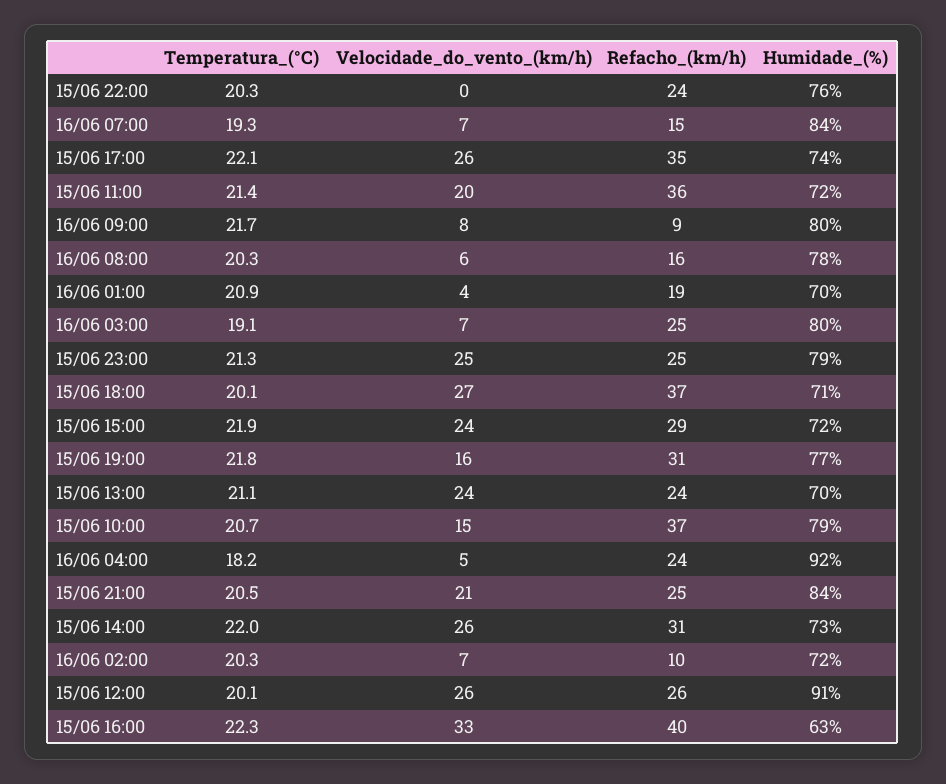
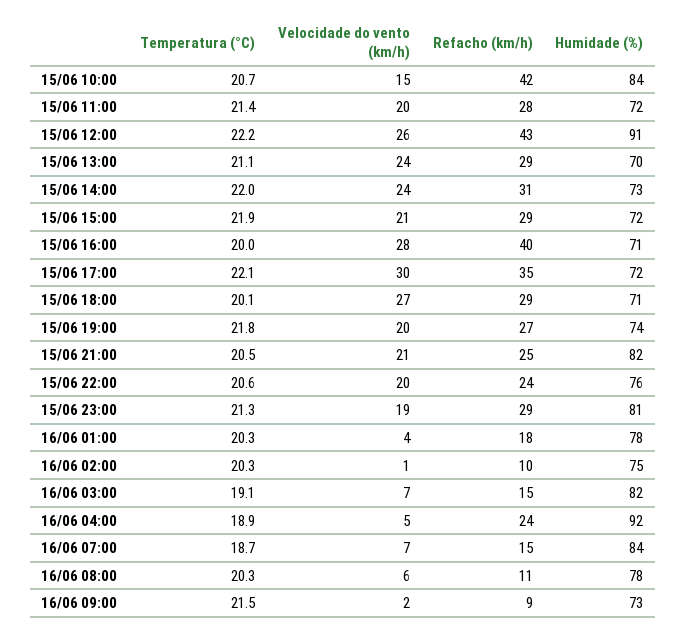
Temperatura_(°C), 15/06 22:00: 20.3 -> 20.6
Velocidade_do_vento_(km/h), 15/06 22:00: 0 -> 20
Temperatura_(°C), 16/06 07:00: 19.3 -> 18.7
Velocidade_do_vento_(km/h), 15/06 17:00: 26 -> 30
Humidade_(%), 15/06 17:00: 74 -> 72
Refacho_(km/h), 15/06 11:00: 36 -> 28
Temperatura_(°C), 16/06 09:00: 21.7 -> 21.5
Velocidade_do_vento_(km/h), 16/06 09:00: 8 -> 2
Humidade_(%), 16/06 09:00: 80 -> 73
Refacho_(km/h), 16/06 08:00: 16 -> 11
Temperatura_(°C), 16/06 01:00: 20.9 -> 20.3
Refacho_(km/h), 16/06 01:00: 19 -> 18
Humidade_(%), 16/06 01:00: 70 -> 78
Refacho_(km/h), 16/06 03:00: 25 -> 15
Humidade_(%), 16/06 03:00: 80 -> 82
Velocidade_do_vento_(km/h), 15/06 23:00: 25 -> 19
Refacho_(km/h), 15/06 23:00: 25 -> 29
Humidade_(%), 15/06 23:00: 79 -> 81
Refacho_(km/h), 15/06 18:00: 37 -> 29
Velocidade_do_vento_(km/h), 15/06 15:00: 24 -> 21
Velocidade_do_vento_(km/h), 15/06 19:00: 16 -> 20
Refacho_(km/h), 15/06 19:00: 31 -> 27
Humidade_(%), 15/06 19:00: 77 -> 74
Refacho_(km/h), 15/06 13:00: 24 -> 29
Refacho_(km/h), 15/06 10:00: 37 -> 42
Humidade_(%), 15/06 10:00: 79 -> 84
Temperatura_(°C), 16/06 04:00: 18.2 -> 18.9
Humidade_(%), 15/06 21:00: 84 -> 82
Velocidade_do_vento_(km/h), 15/06 14:00: 26 -> 24
Velocidade_do_vento_(km/h), 16/06 02:00: 7 -> 1
Humidade_(%), 16/06 02:00: 72 -> 75
Temperatura_(°C), 15/06 12:00: 20.1 -> 22.2
Refacho_(km/h), 15/06 12:00: 26 -> 43
Temperatura_(°C), 15/06 16:00: 22.3 -> 20
Velocidade_do_vento_(km/h), 15/06 16:00: 33 -> 28
Humidade_(%), 15/06 16:00: 63 -> 71

